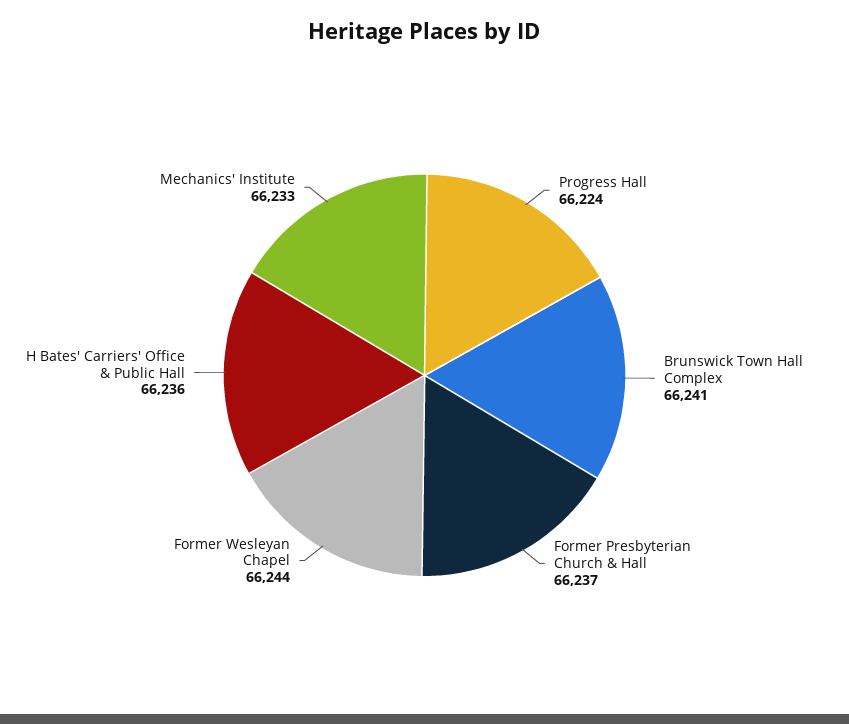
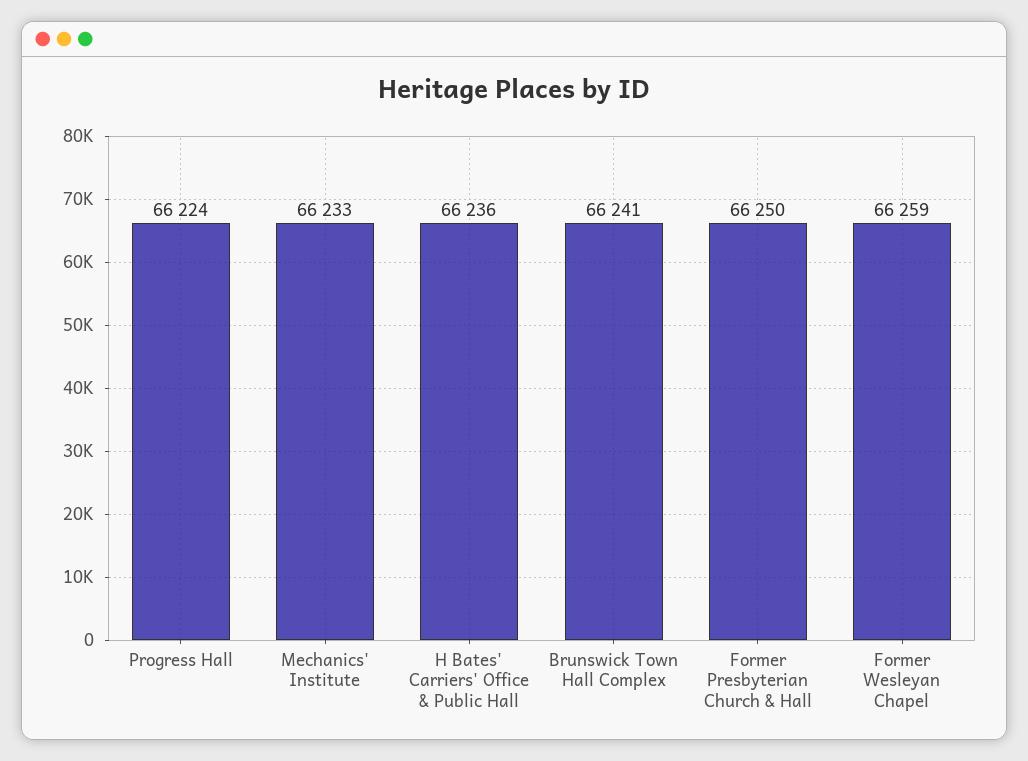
Former Presbyterian Church & Hall: 66237 -> 66250
Former Wesleyan Chapel: 66244 -> 66259

